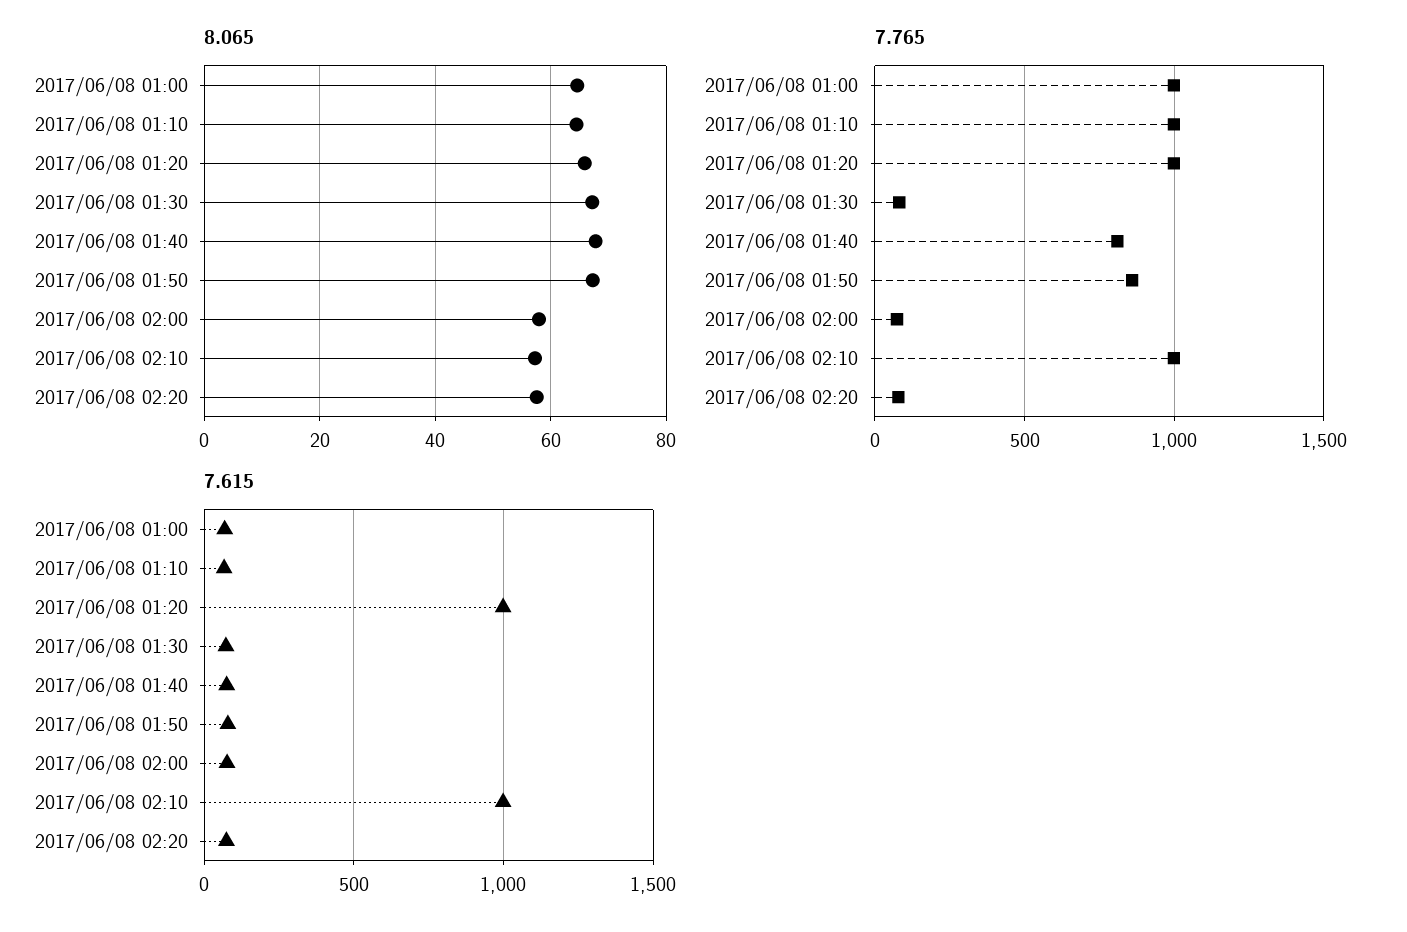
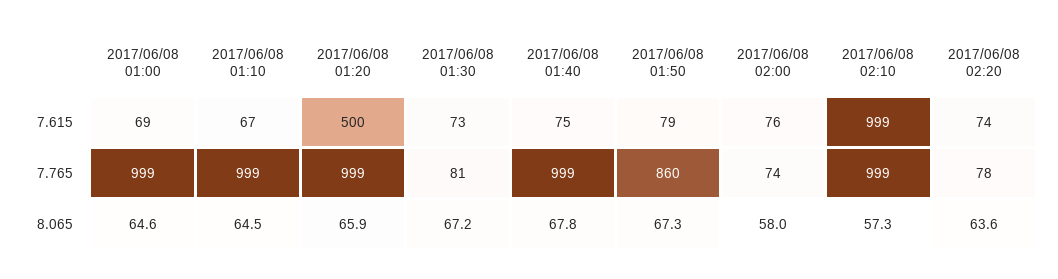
8.065, 2017/06/08 02:20: 58 -> 63.6
7.765, 2017/06/08 01:40: 800 -> 999
7.615, 2017/06/08 01:20: 1000 -> 500

